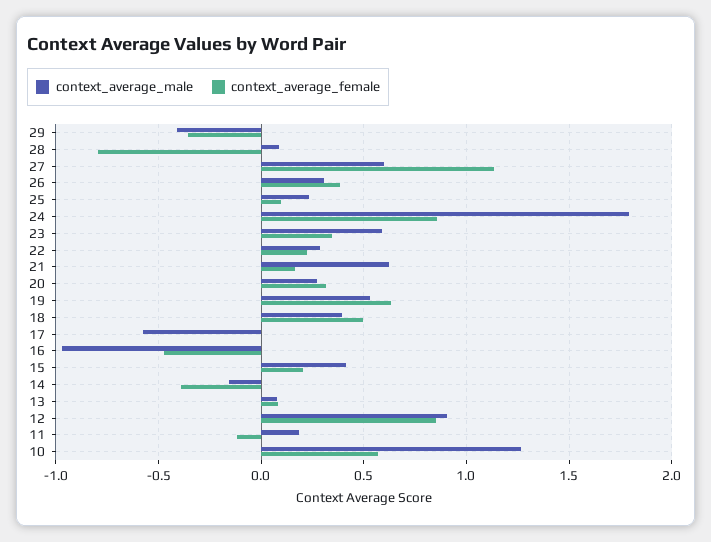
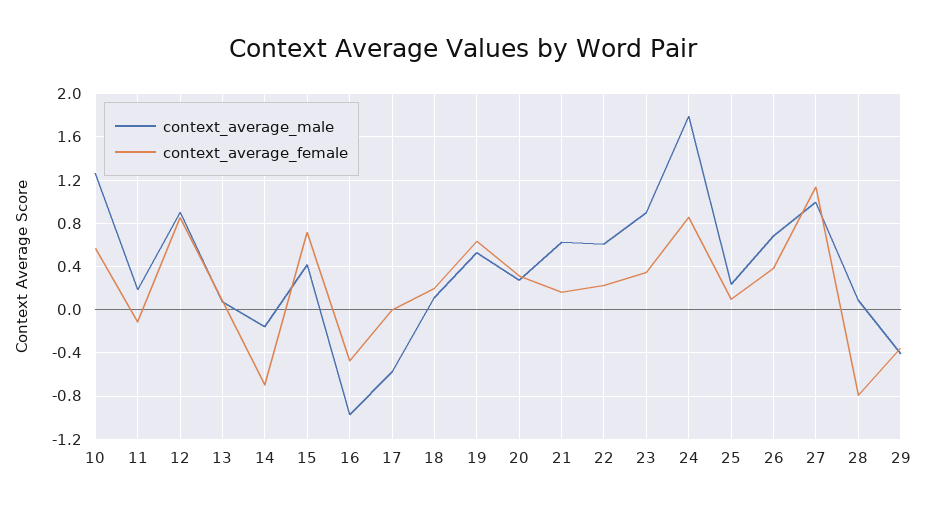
context_average_male, 27: 0.6 -> 1
context_average_male, 26: 0.3 -> 0.7
context_average_male, 23: 0.6 -> 0.9
context_average_male, 22: 0.3 -> 0.6
context_average_male, 18: 0.4 -> 0.1
context_average_female, 18: 0.5 -> 0.2
context_average_female, 15: 0.2 -> 0.7
context_average_female, 14: -0.4 -> -0.7

